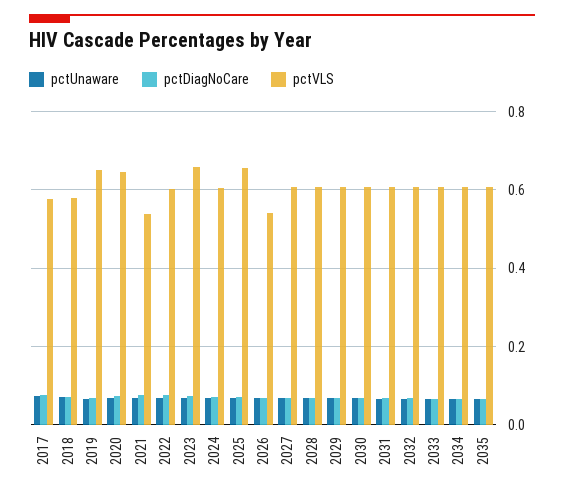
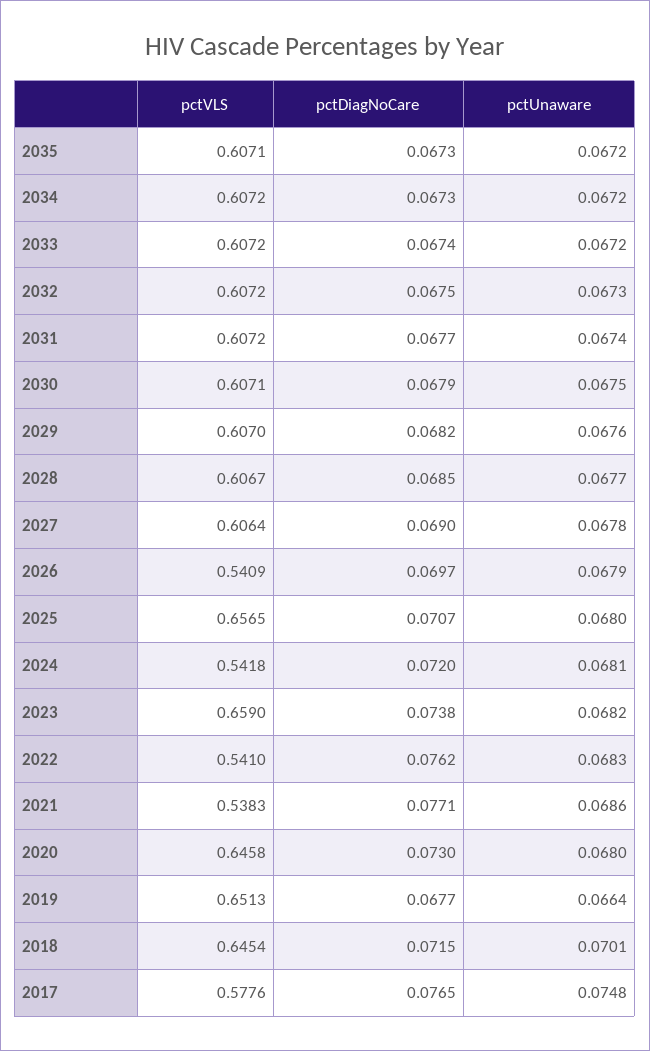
pctVLS, 2018: 0.58 -> 0.6454
pctVLS, 2022: 0.6 -> 0.541
pctVLS, 2024: 0.6 -> 0.5418

